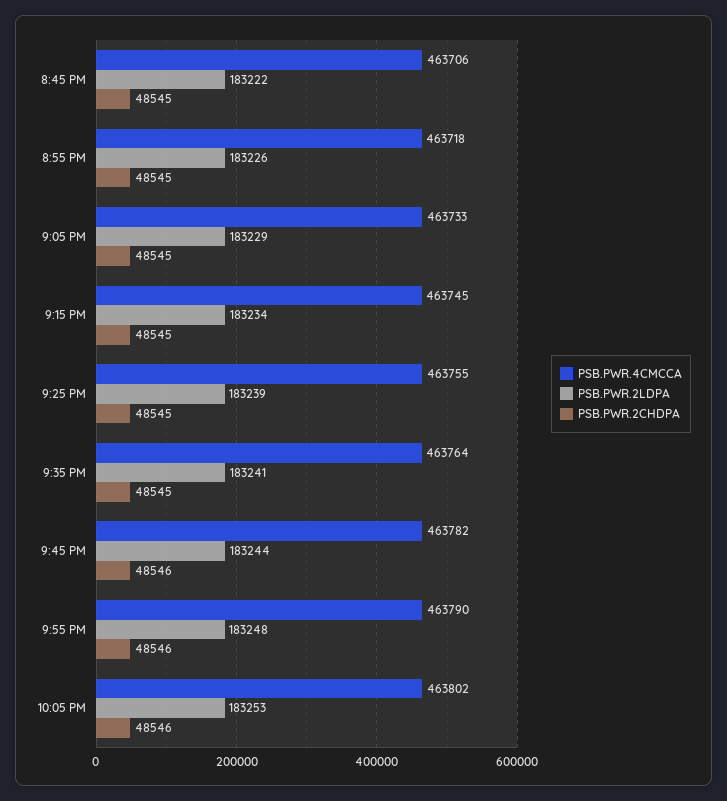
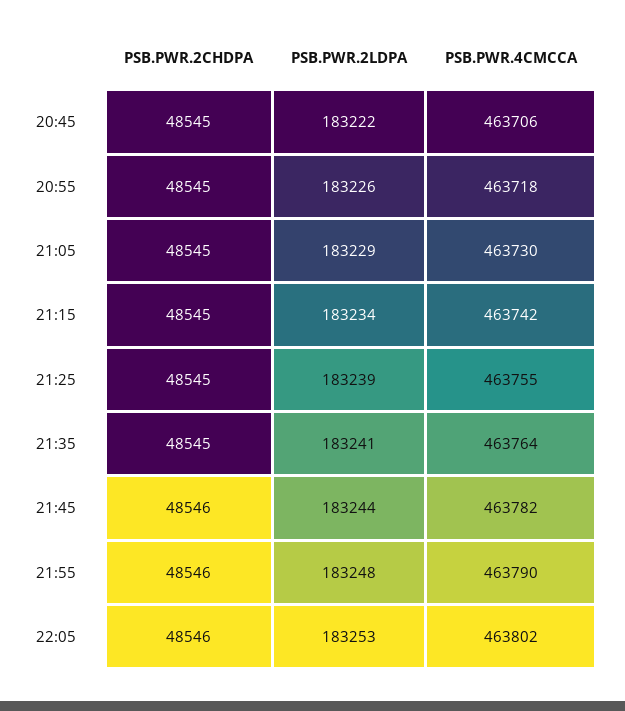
PSB.PWR.4CMCCA, 9:05 PM: 463733 -> 463730
PSB.PWR.4CMCCA, 9:15 PM: 463745 -> 463742

